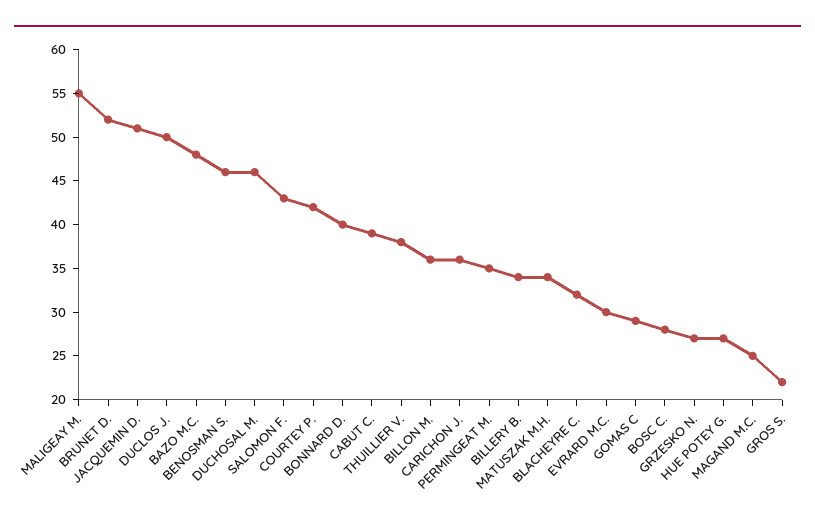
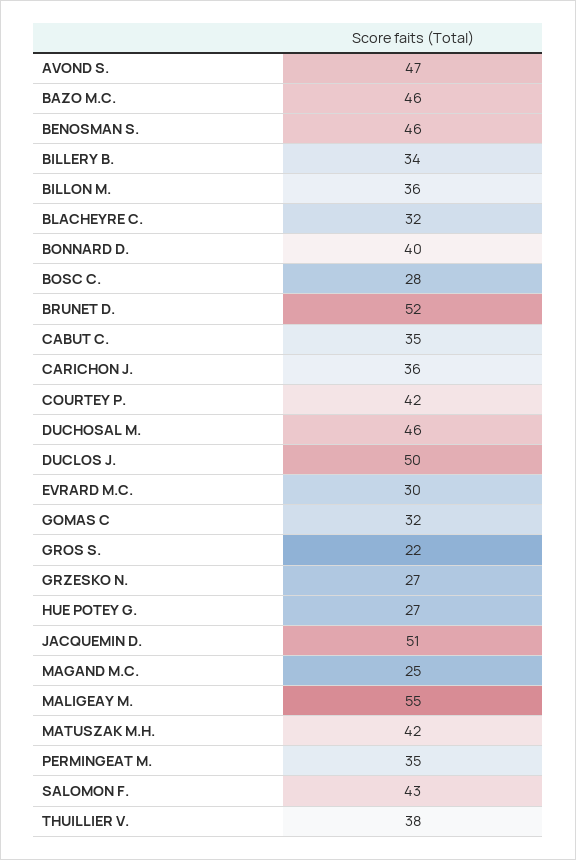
BAZO M.C.: 48 -> 46
CABUT C.: 39 -> 35
MATUSZAK M.H.: 34 -> 42
GOMAS C: 29 -> 32
AVOND S.: none -> 47

